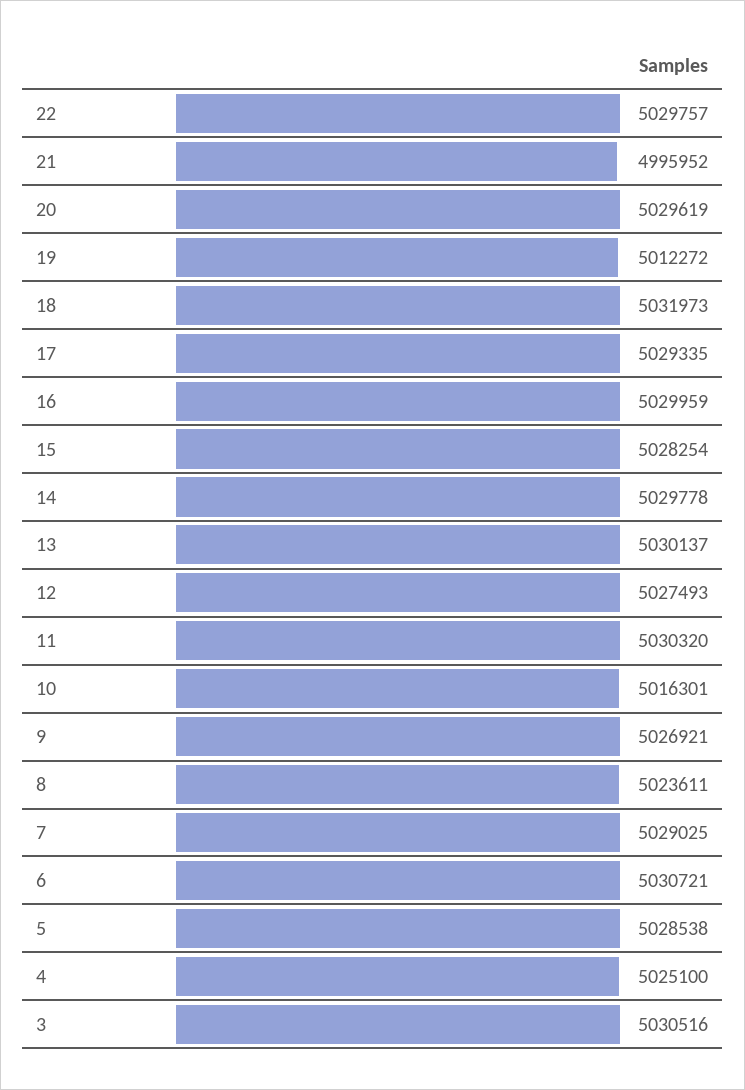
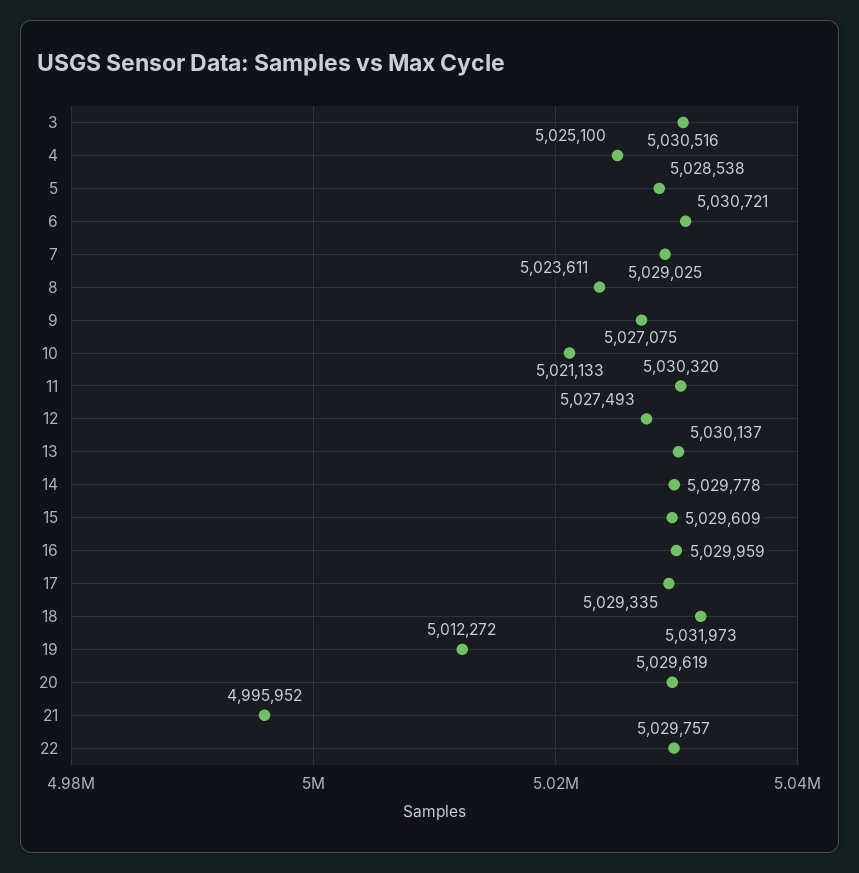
15: 5028254 -> 5029609
10: 5016301 -> 5021133
9: 5026921 -> 5027075

